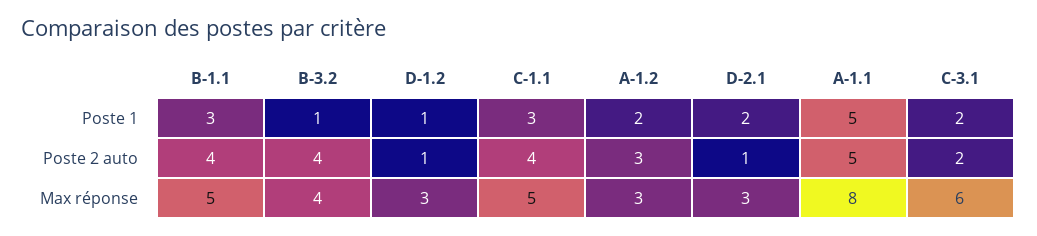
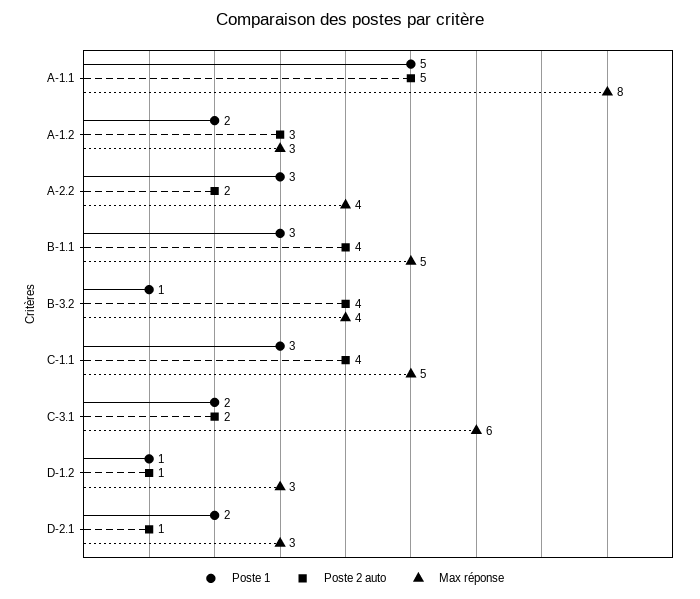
Poste 1, A-2.2: none -> 3
Poste 2 auto, A-2.2: none -> 2
Max réponse, A-2.2: none -> 4

